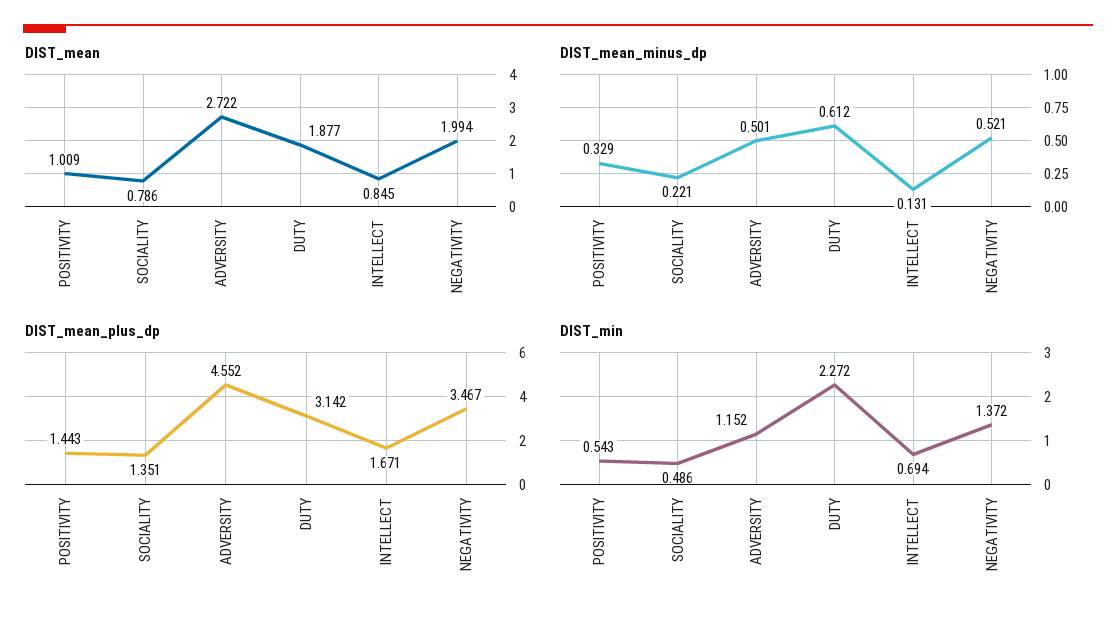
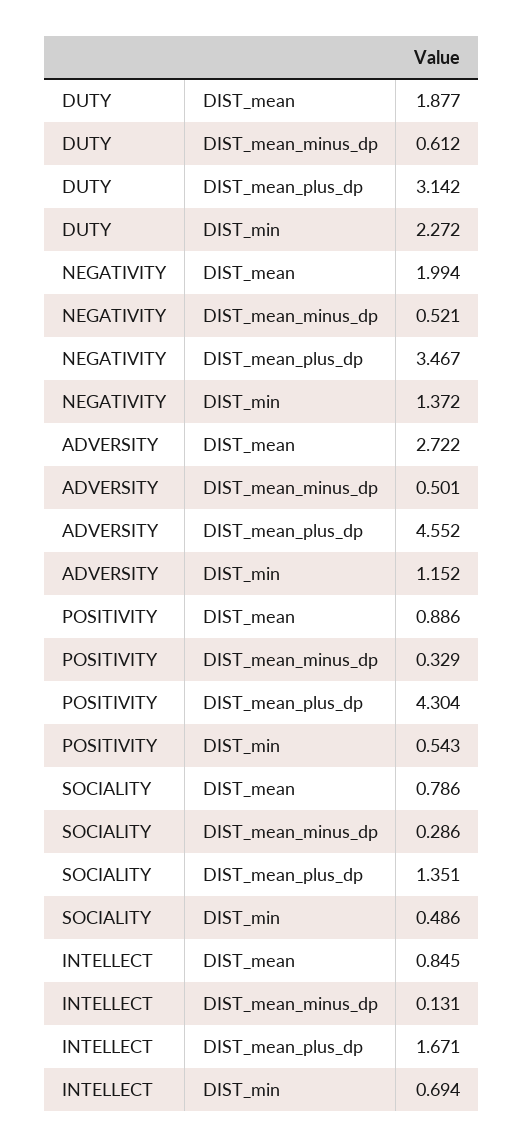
DIST_mean, POSITIVITY: 1.009 -> 0.886
DIST_mean_minus_dp, SOCIALITY: 0.221 -> 0.286
DIST_mean_plus_dp, POSITIVITY: 1.443 -> 4.304

